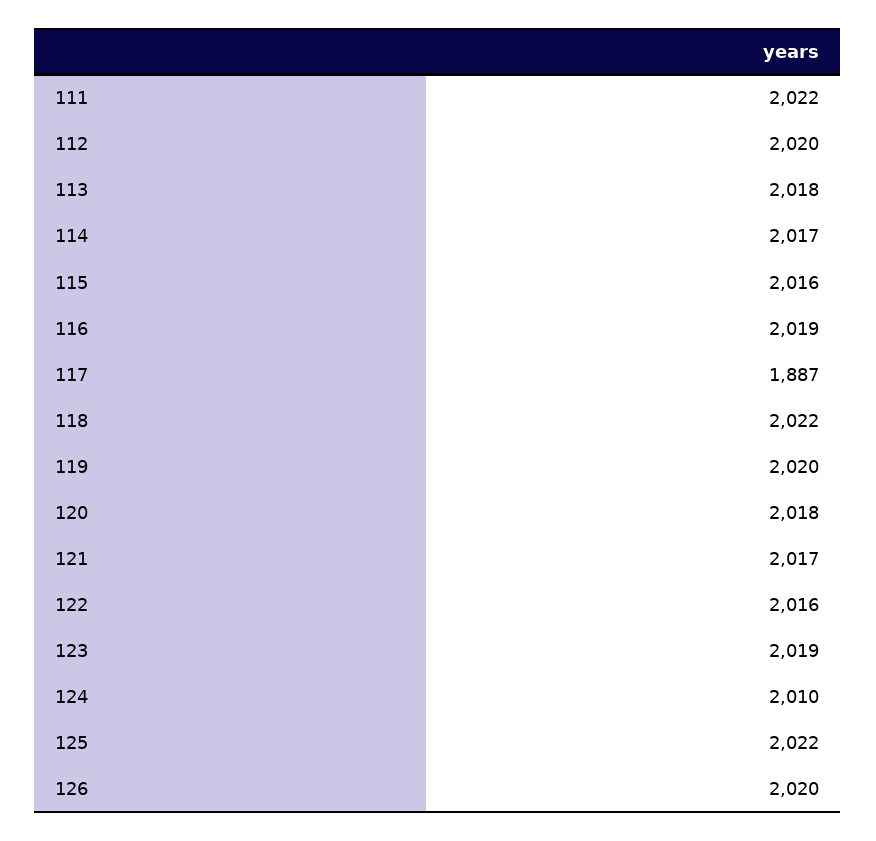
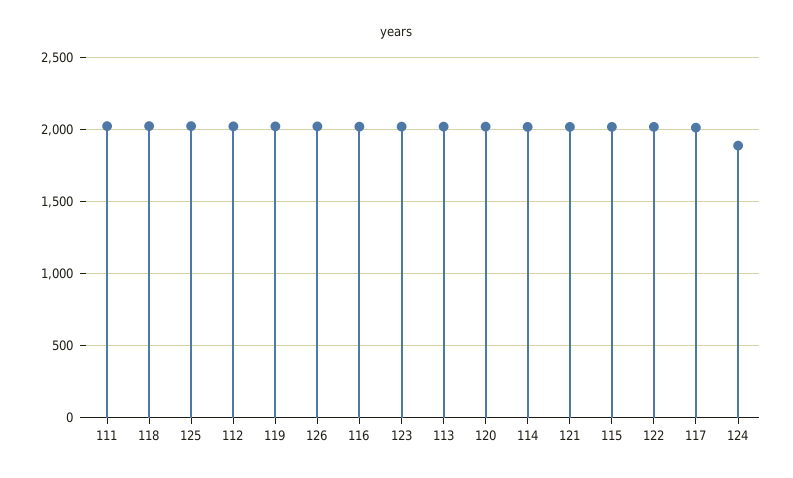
117: 1887 -> 2000
124: 2010 -> 1900

